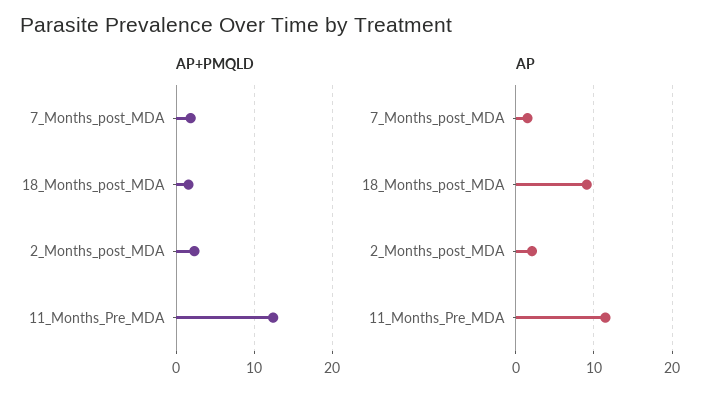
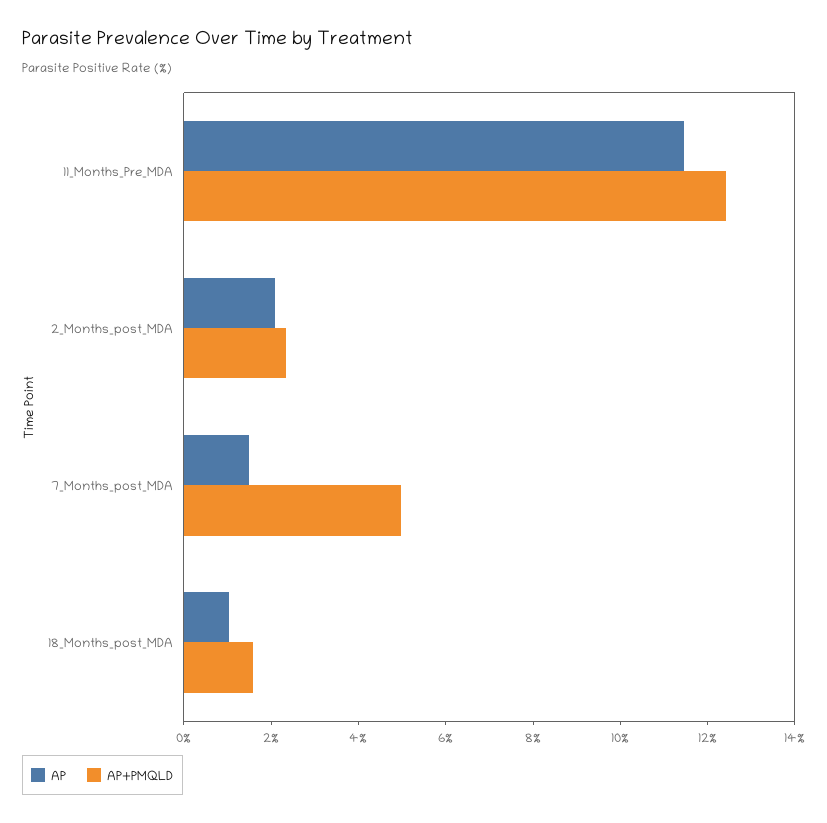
AP+PMQLD, 7_Months_post_MDA: 2 -> 5
AP, 18_Months_post_MDA: 9 -> 1

